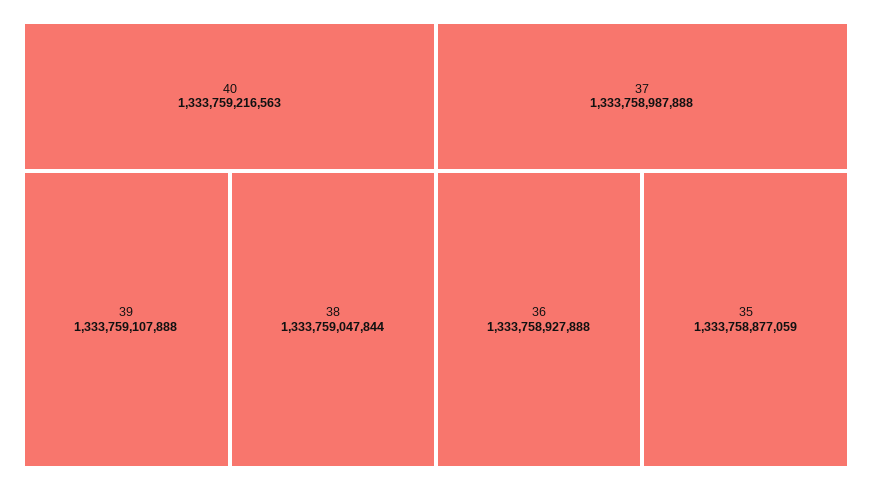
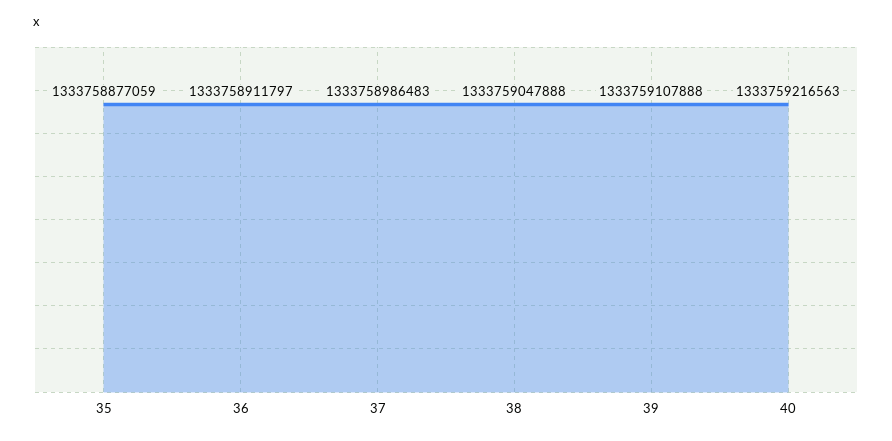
38: 1333759047844 -> 1333759047888
37: 1333758987888 -> 1333758986483
36: 1333758927888 -> 1333758911797

